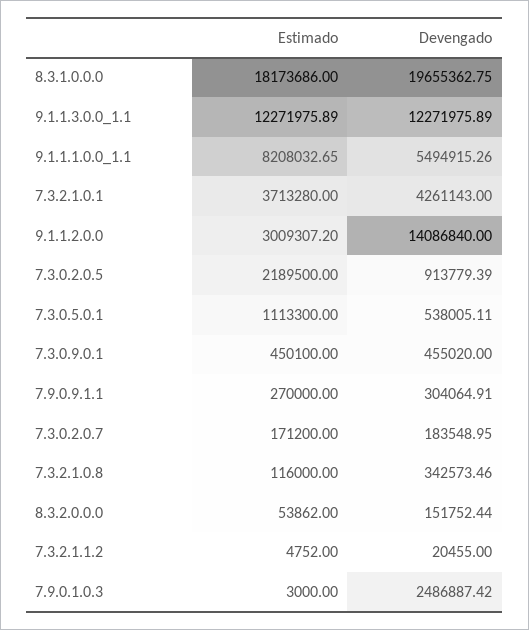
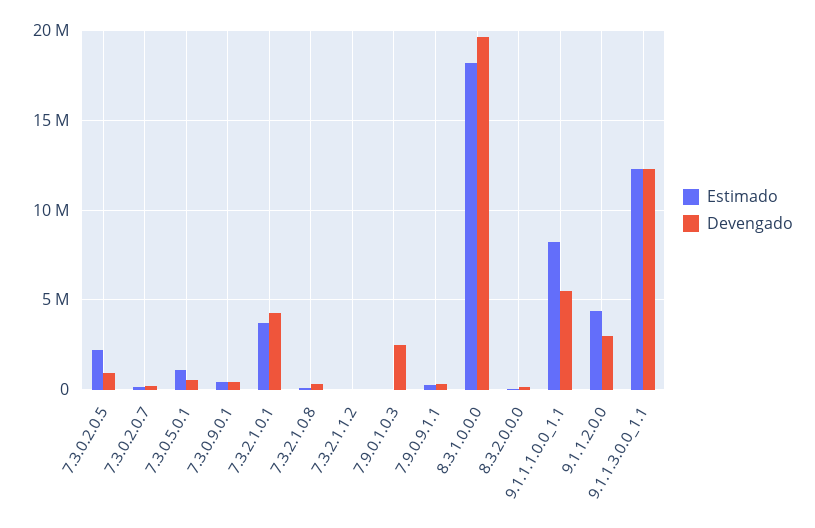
Estimado, 9.1.1.2.0.0: 3009307.2 -> 4500000
Devengado, 9.1.1.2.0.0: 14086840 -> 3000000

